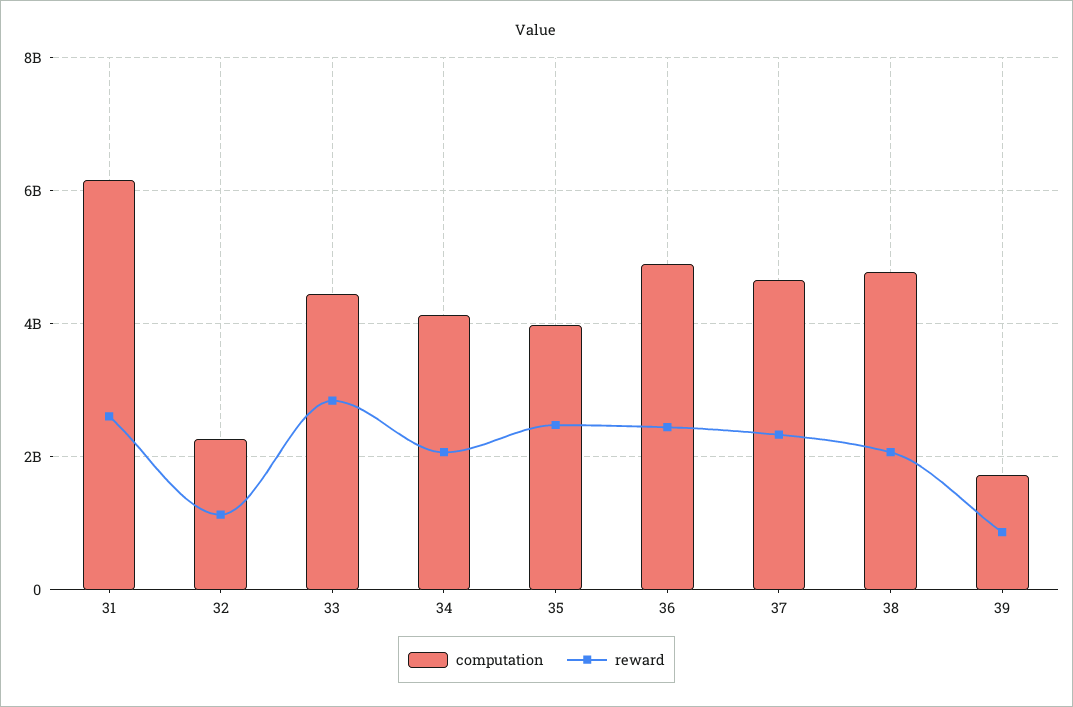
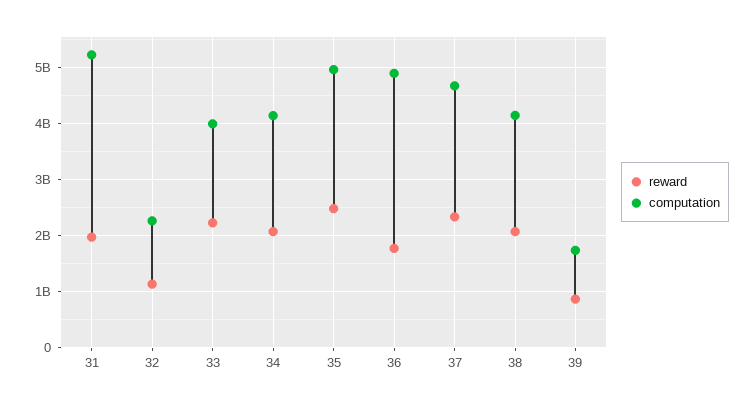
computation, 31: 6200000000 -> 5200000000
reward, 31: 2600000000 -> 2000000000
computation, 33: 4400000000 -> 4000000000
reward, 33: 2800000000 -> 2200000000
computation, 35: 4000000000 -> 5000000000
reward, 36: 2400000000 -> 1800000000
computation, 38: 4800000000 -> 4200000000

